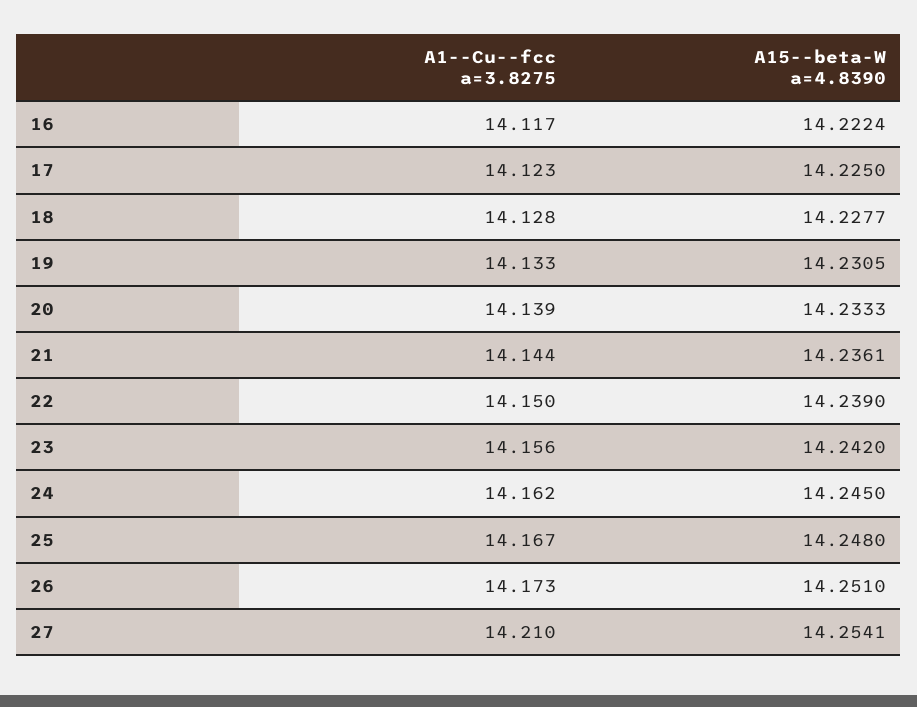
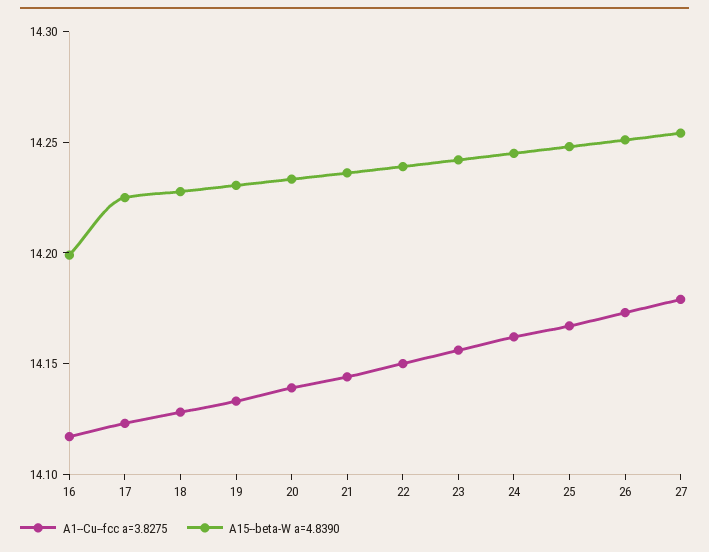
A15--beta-W a=4.8390, 16: 14.2224 -> 14.2
A1--Cu--fcc a=3.8275, 27: 14.21 -> 14.18

